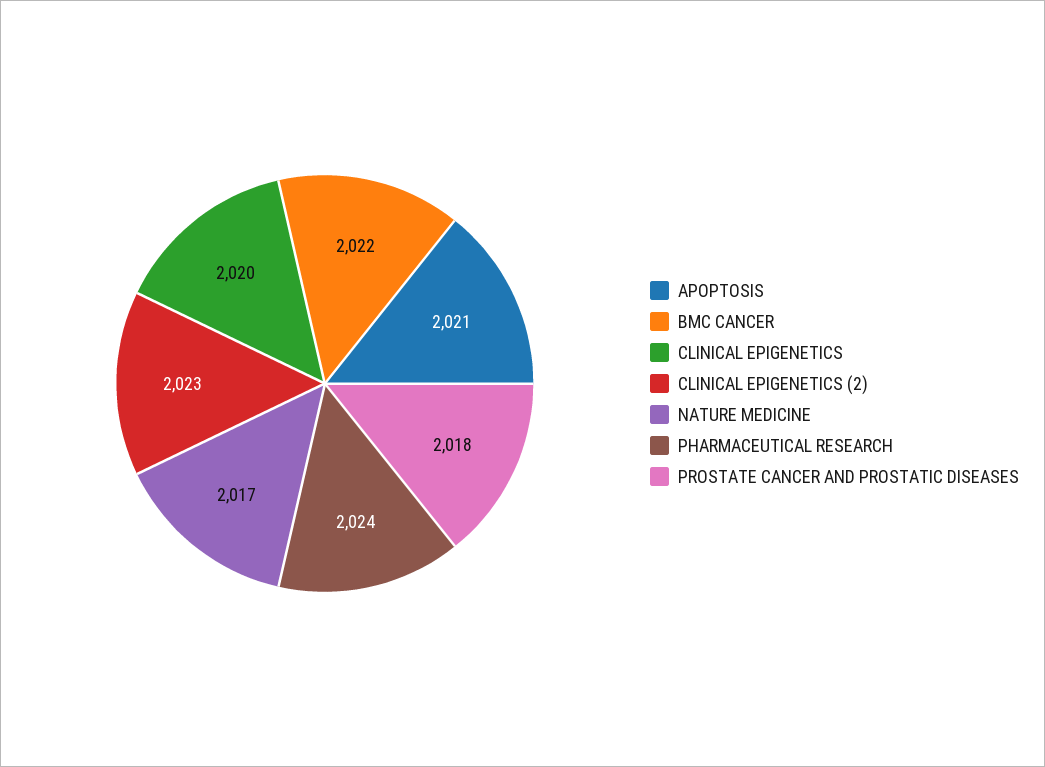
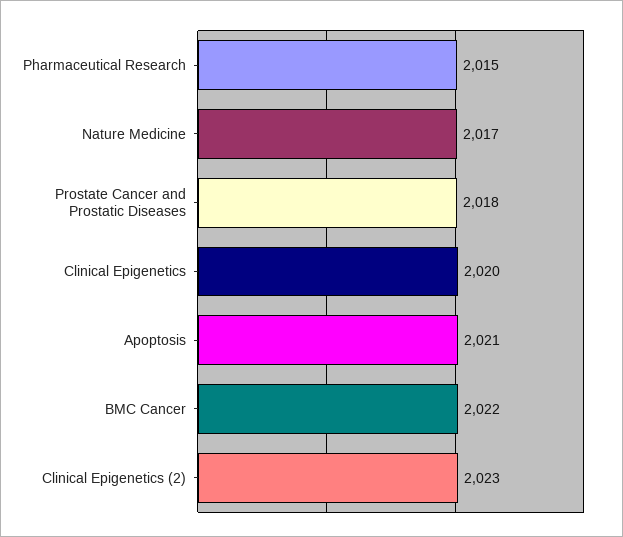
PHARMACEUTICAL RESEARCH: 2024 -> 2015

